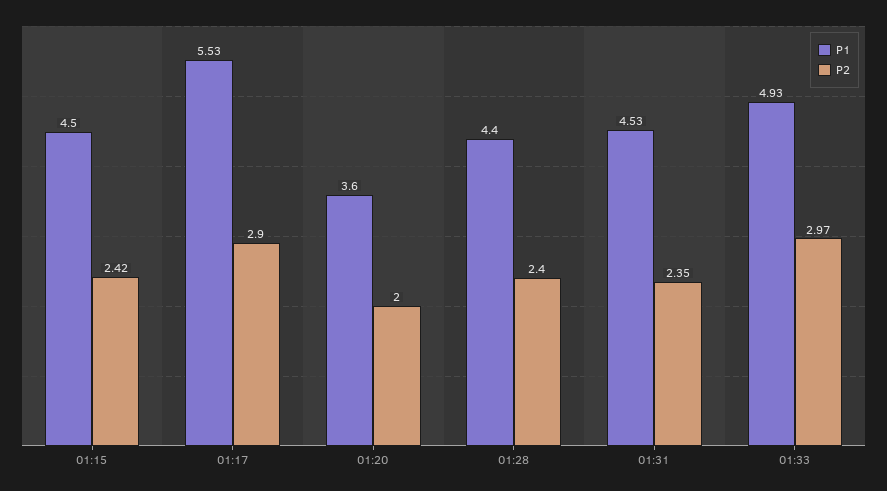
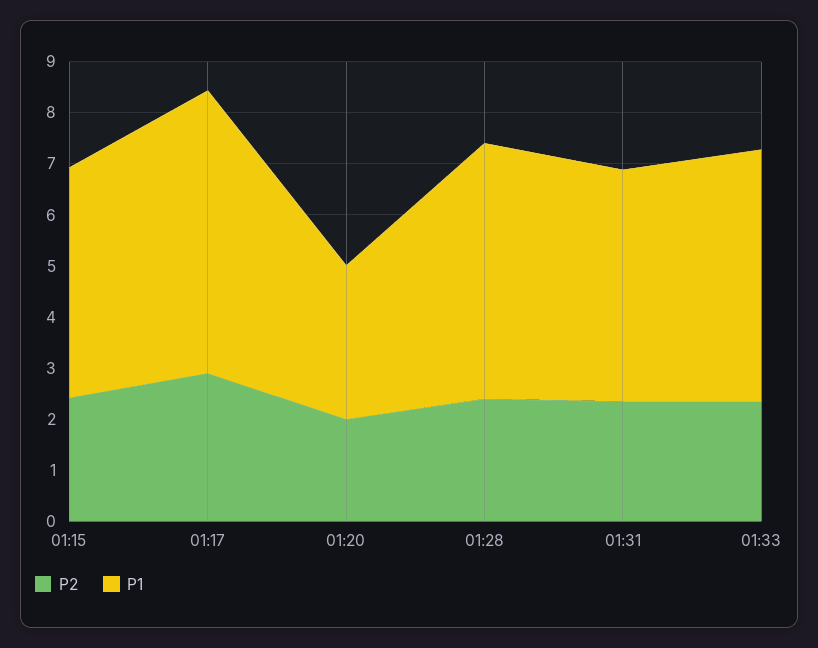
P1, 01:20: 3.6 -> 3
P1, 01:28: 4.4 -> 5
P2, 01:33: 2.97 -> 2.4

